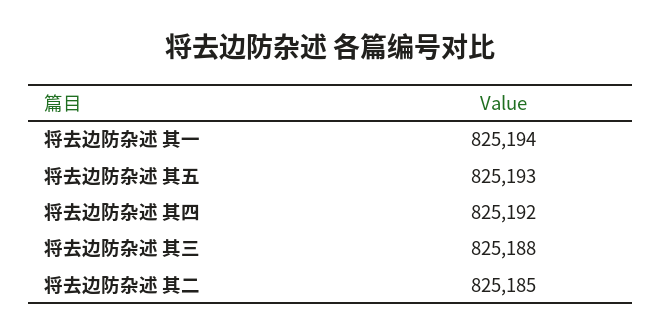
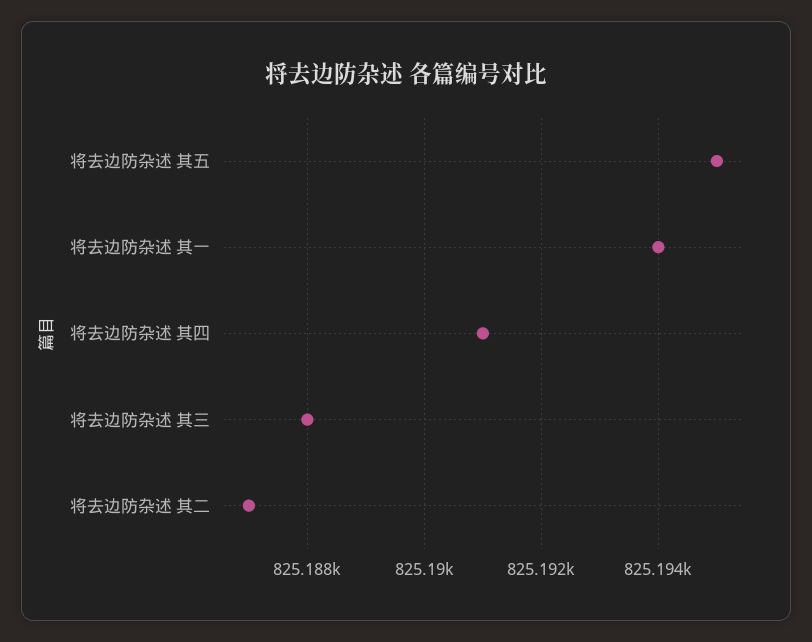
将去边防杂述 其五: 825193 -> 825195
将去边防杂述 其四: 825192 -> 825191
将去边防杂述 其二: 825185 -> 825187

